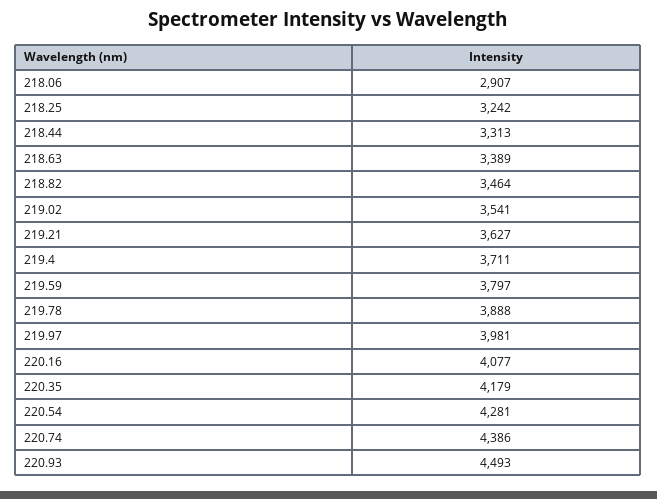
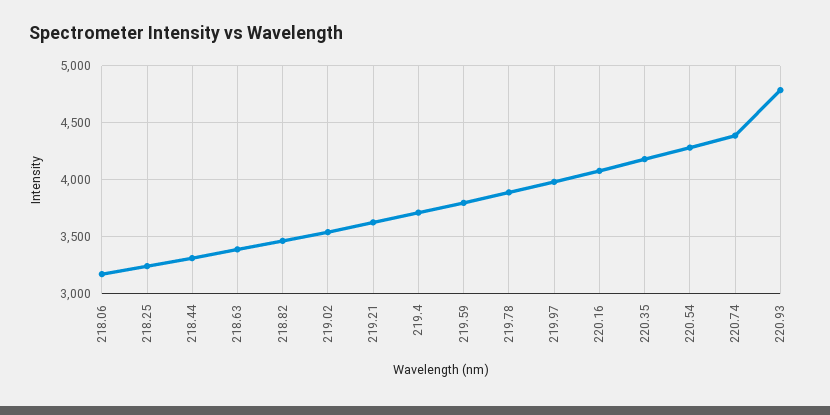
218.06: 2907 -> 3200
220.93: 4493 -> 4800

